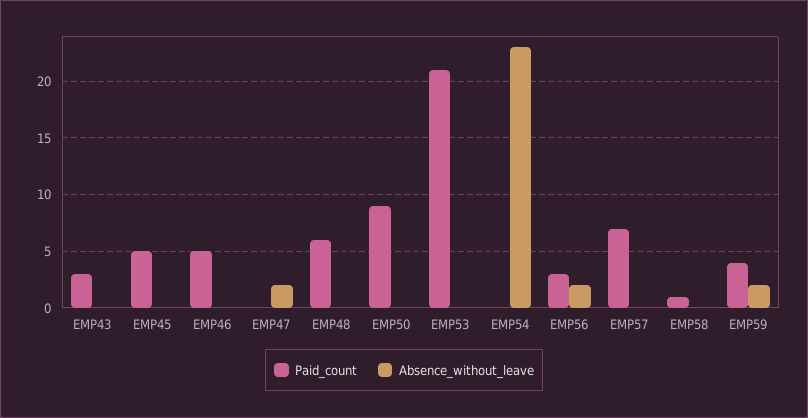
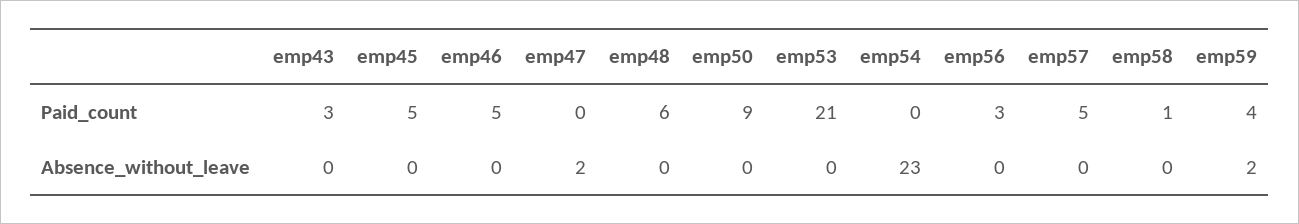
Absence_without_leave, EMP56: 2 -> 0
Paid_count, EMP57: 7 -> 5

